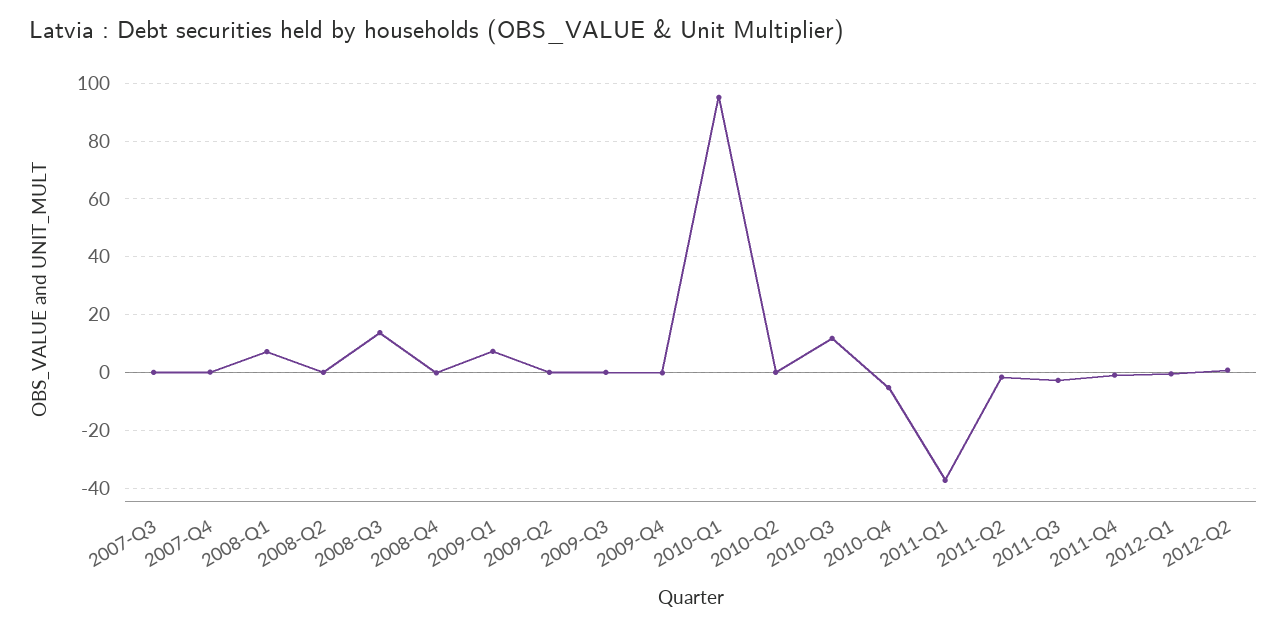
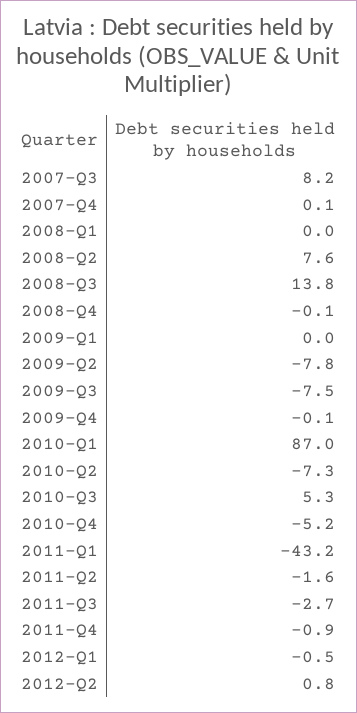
2007-Q3: 0 -> 8.2
2008-Q1: 7.5 -> 0
2008-Q2: 0 -> 7.6
2009-Q1: 7.5 -> 0
2009-Q2: 0 -> -7.8
2009-Q3: 0 -> -7.5
2010-Q1: 95 -> 87
2010-Q2: 0 -> -7.3
2010-Q3: 12.5 -> 5.3
2011-Q1: -37.5 -> -43.2

